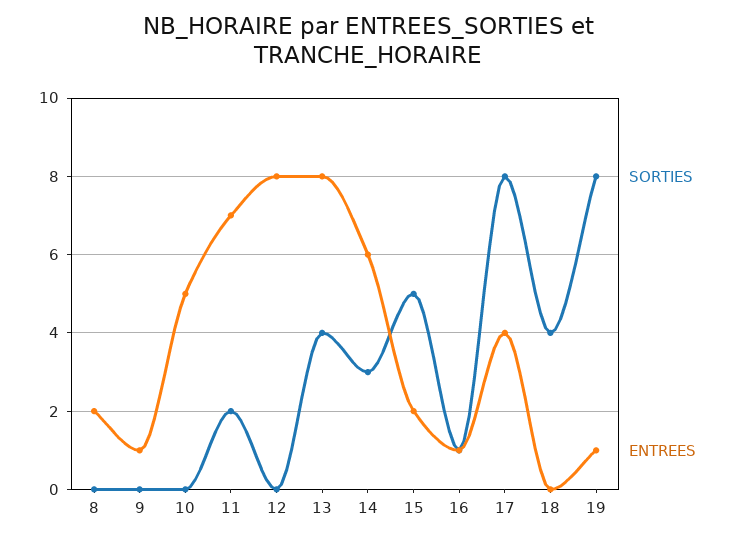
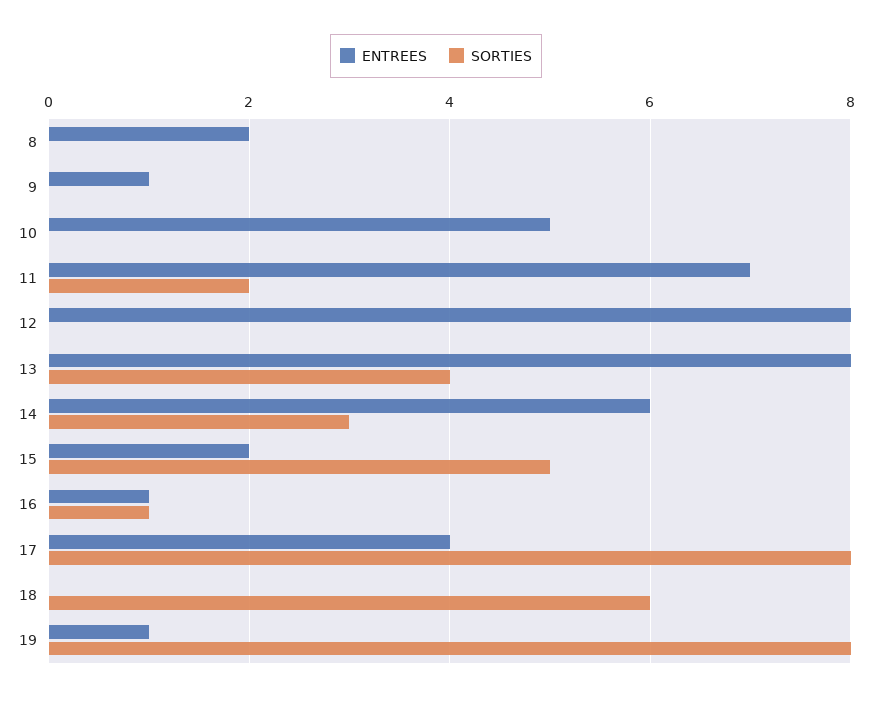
SORTIES, 18: 4 -> 6

